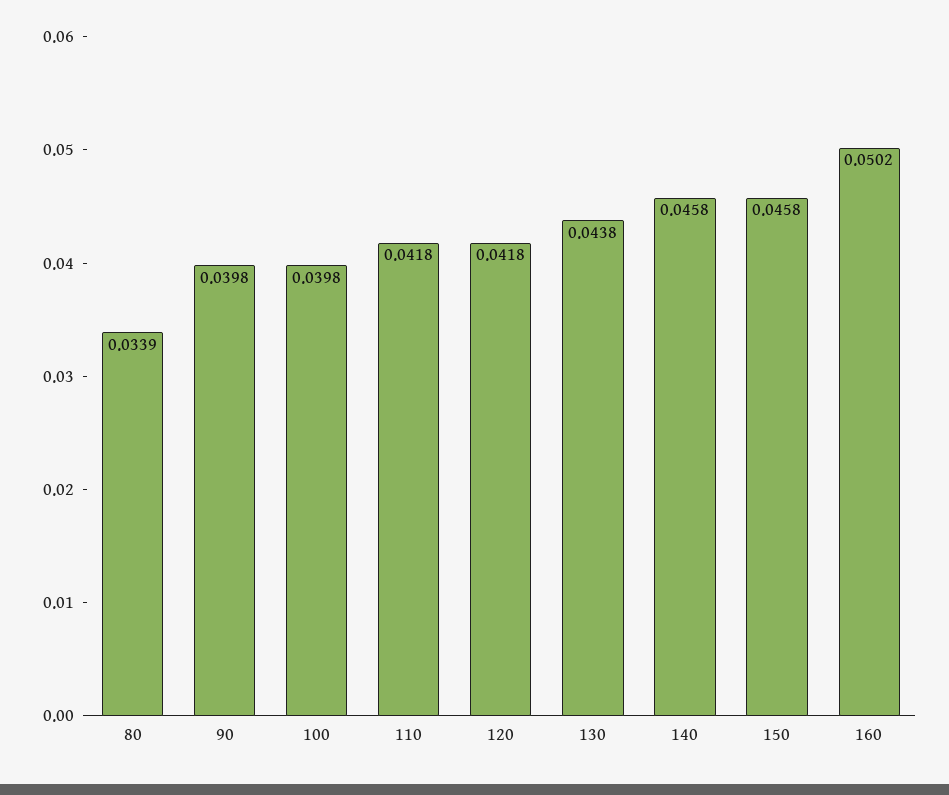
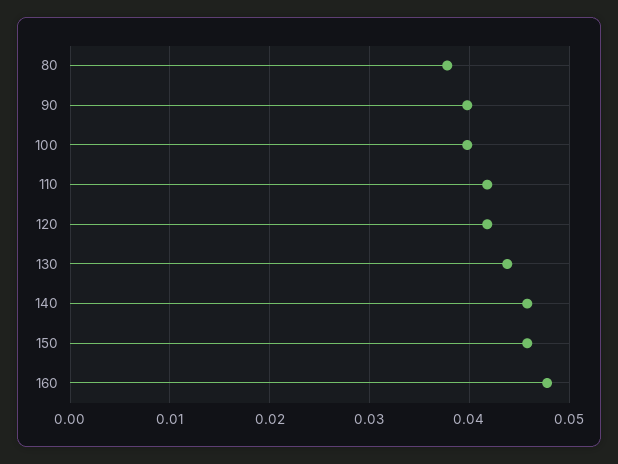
80: 0.0339 -> 0.038
160: 0.0502 -> 0.048

